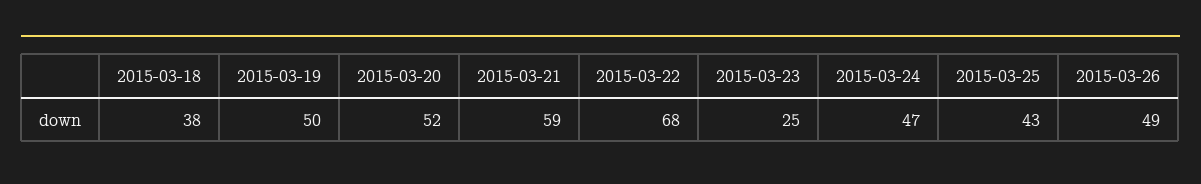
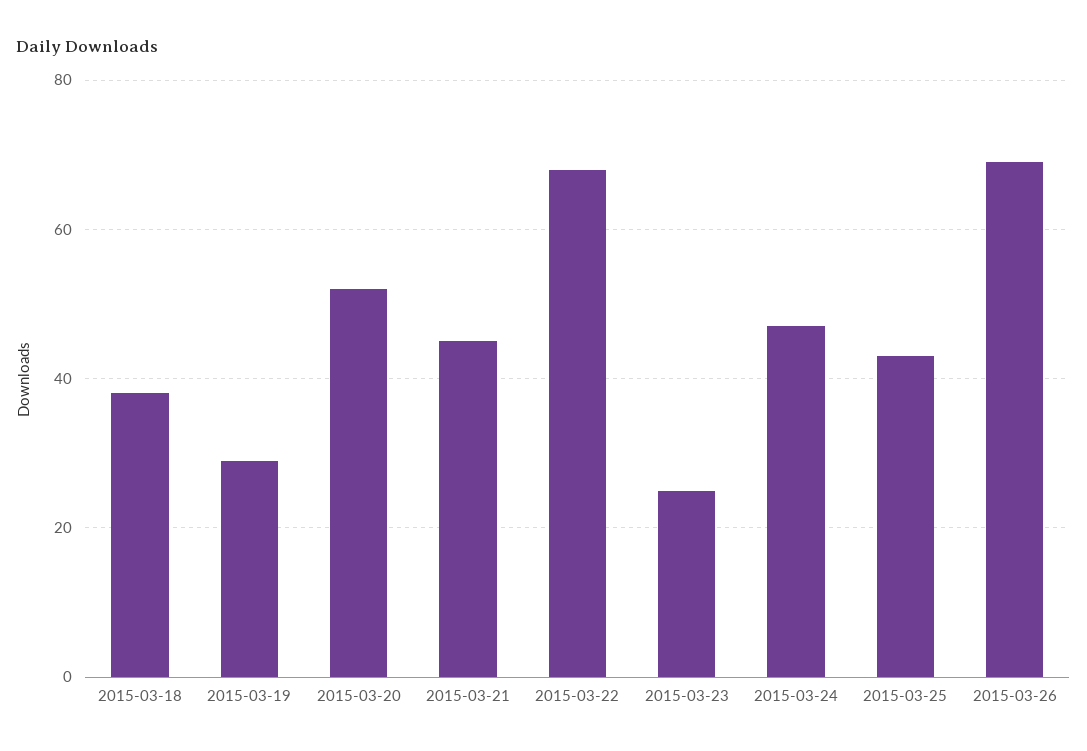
2015-03-19: 50 -> 30
2015-03-21: 59 -> 45
2015-03-26: 49 -> 70

